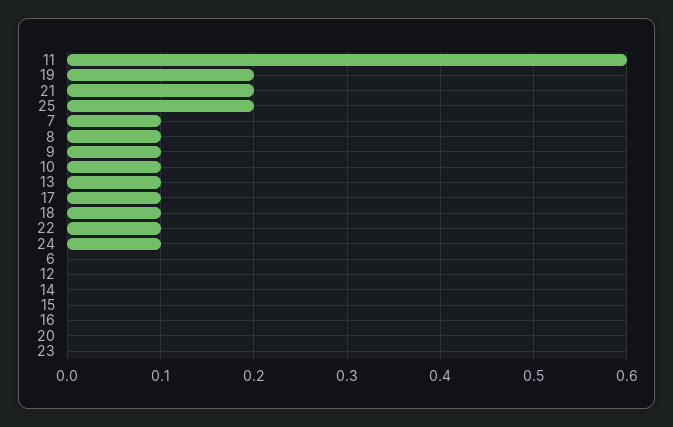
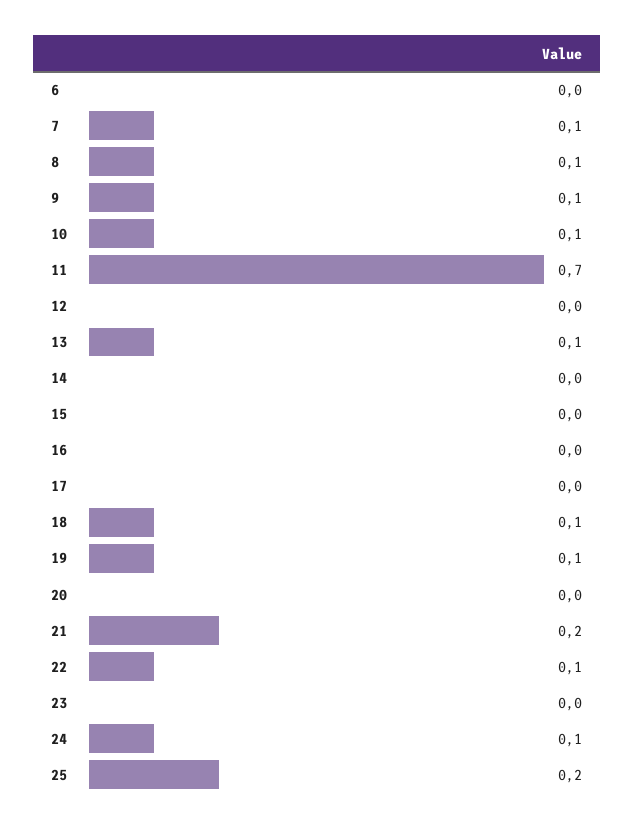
11: 0.6 -> 0.7
19: 0.2 -> 0.1
17: 0.1 -> 0

